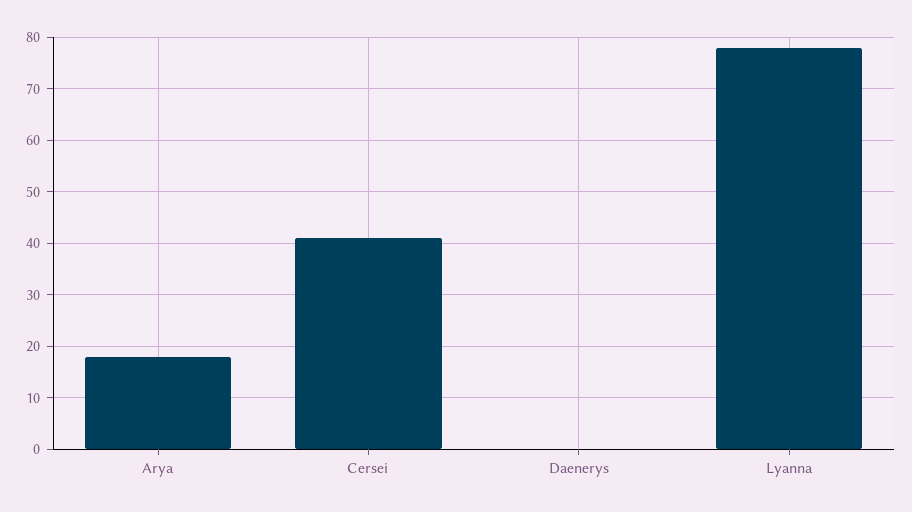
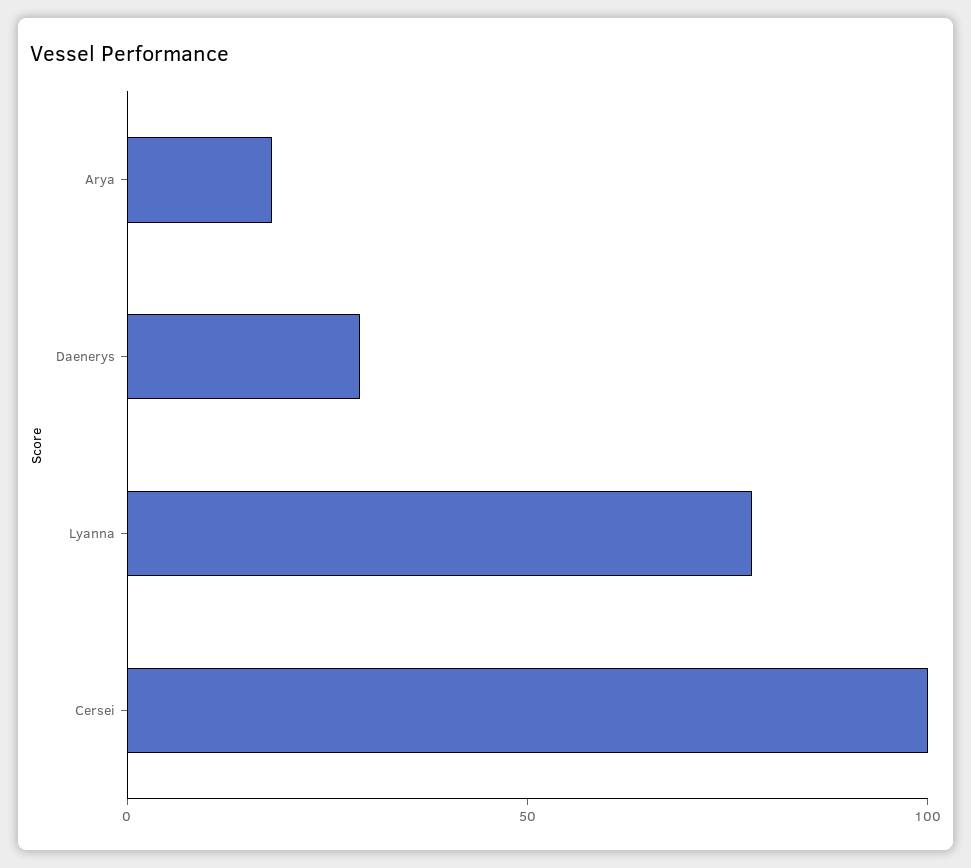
Cersei: 40 -> 100
Daenerys: 0 -> 30

